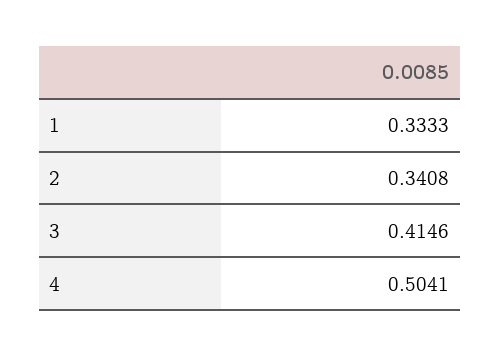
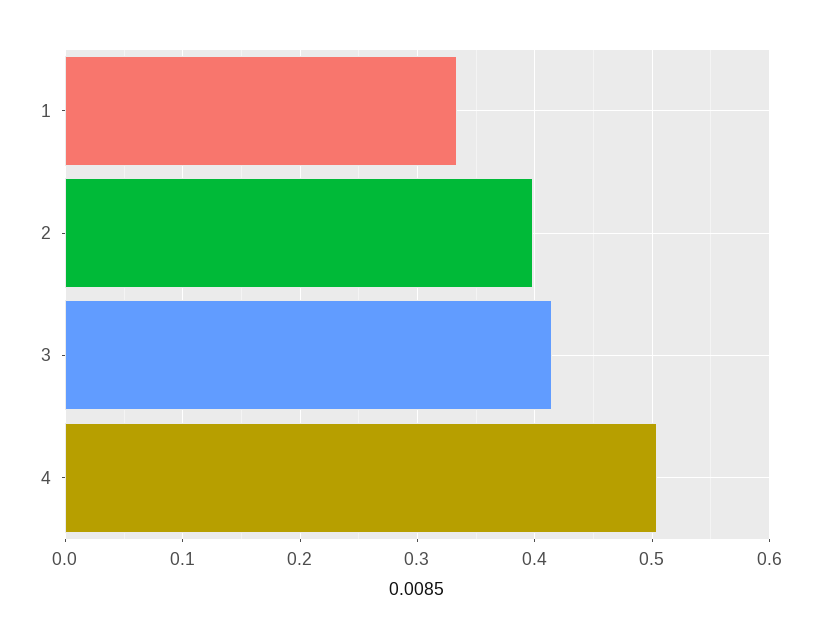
2: 0.3408 -> 0.4

